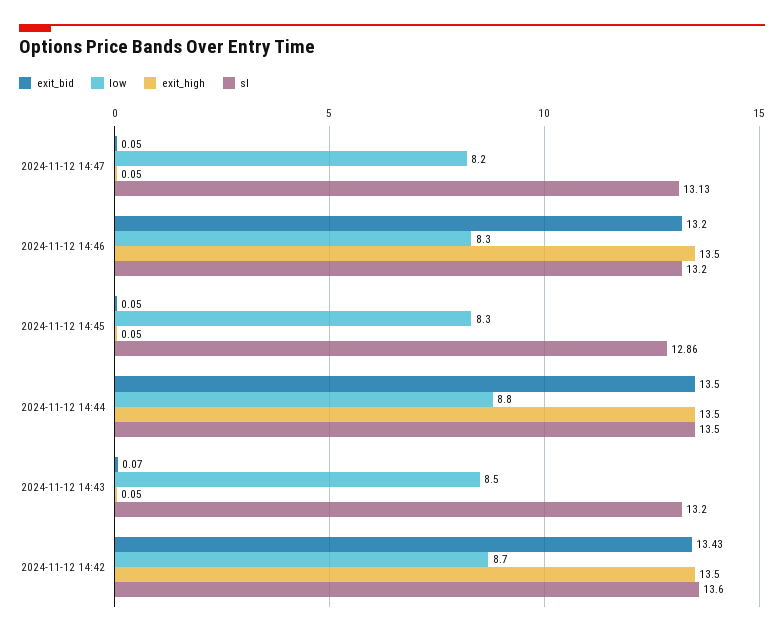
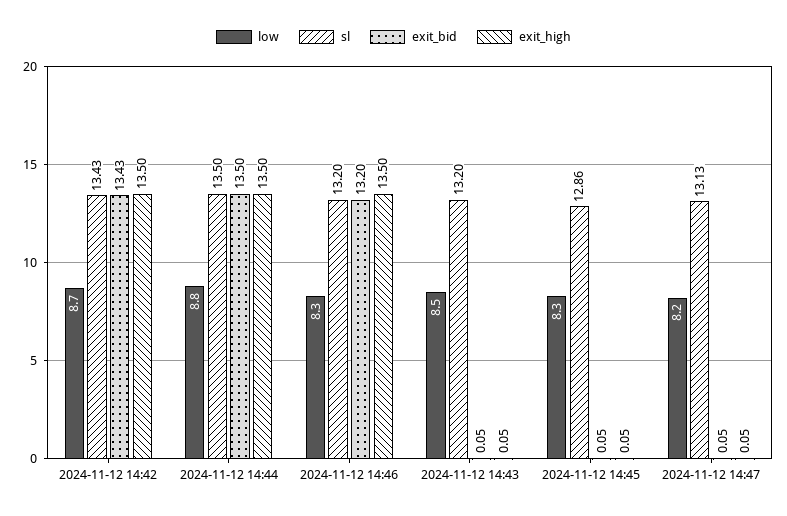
exit_bid, 2024-11-12 14:43: 0.07 -> 0.05
sl, 2024-11-12 14:42: 13.6 -> 13.43

